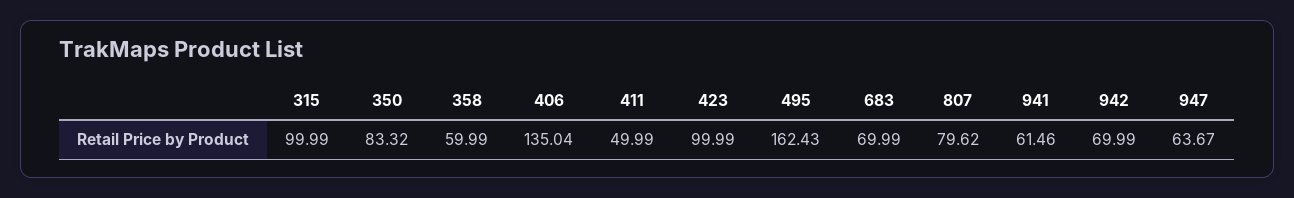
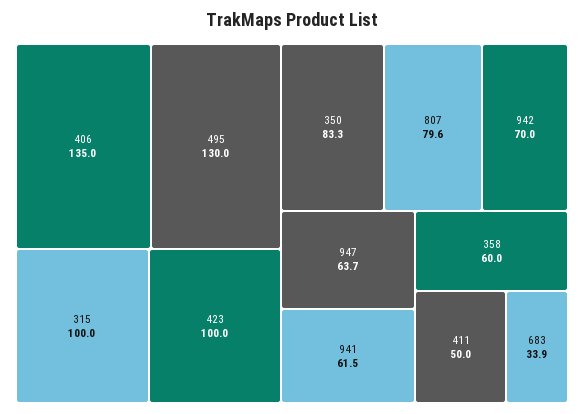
495: 162.43 -> 130
683: 69.99 -> 33.9

